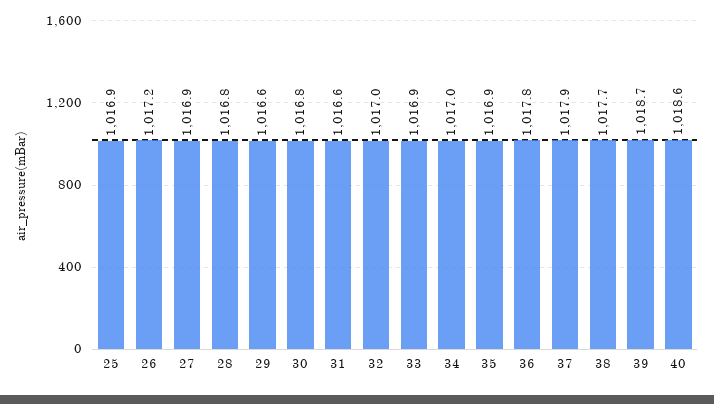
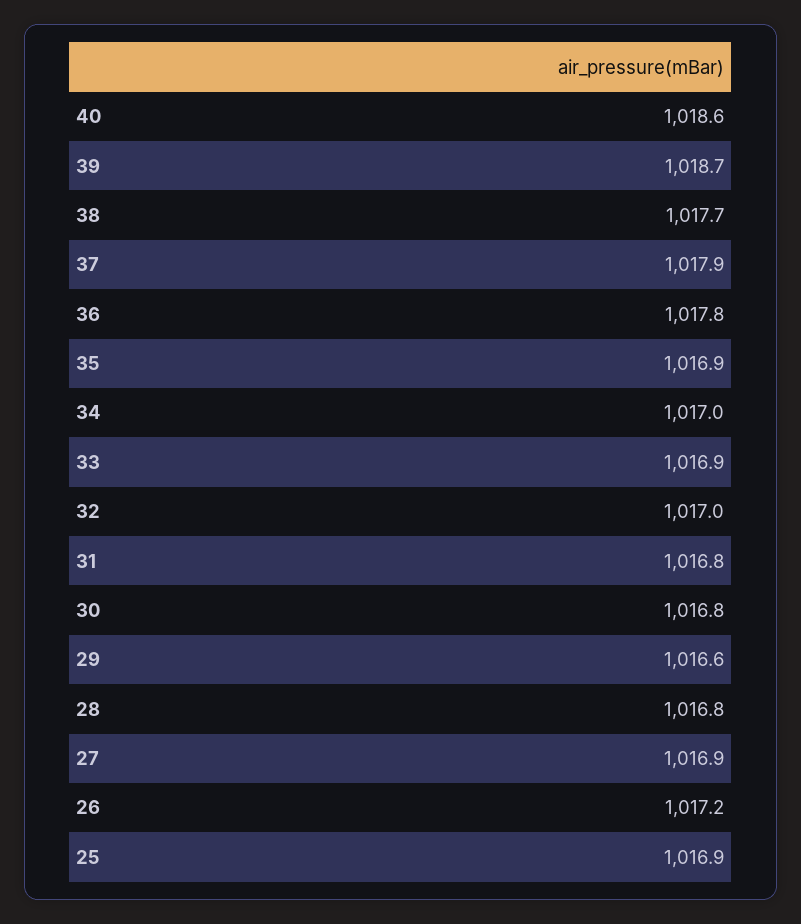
31: 1016.6 -> 1016.8

